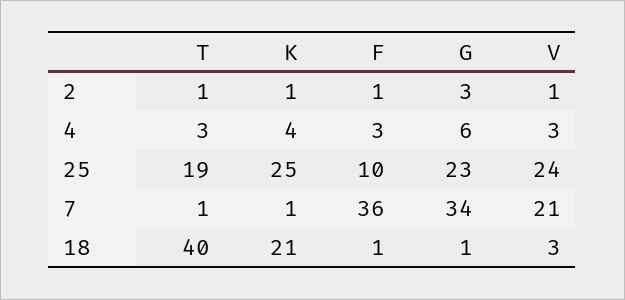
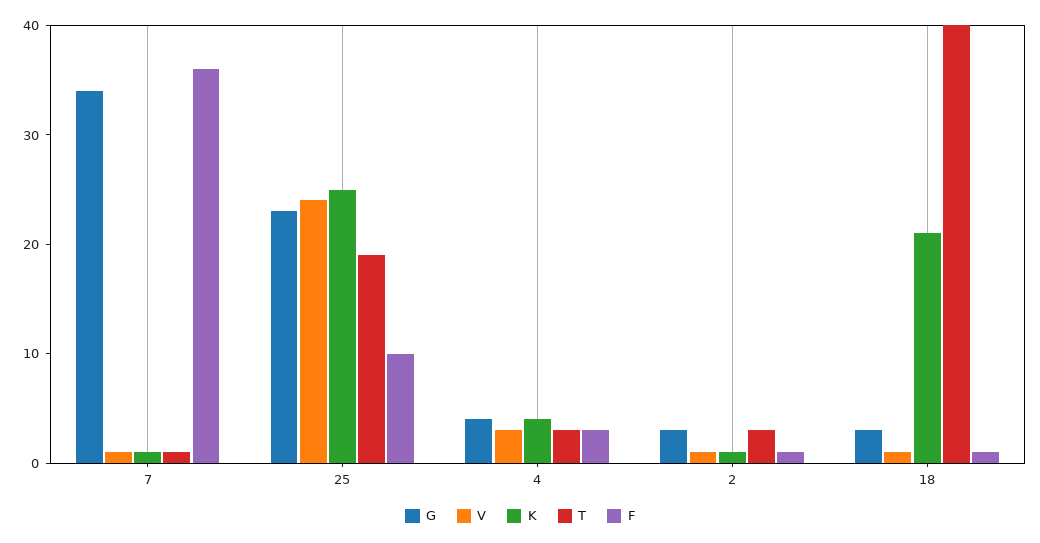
T, 2: 1 -> 3
G, 4: 6 -> 4
V, 7: 21 -> 1
G, 18: 1 -> 3
V, 18: 3 -> 1

